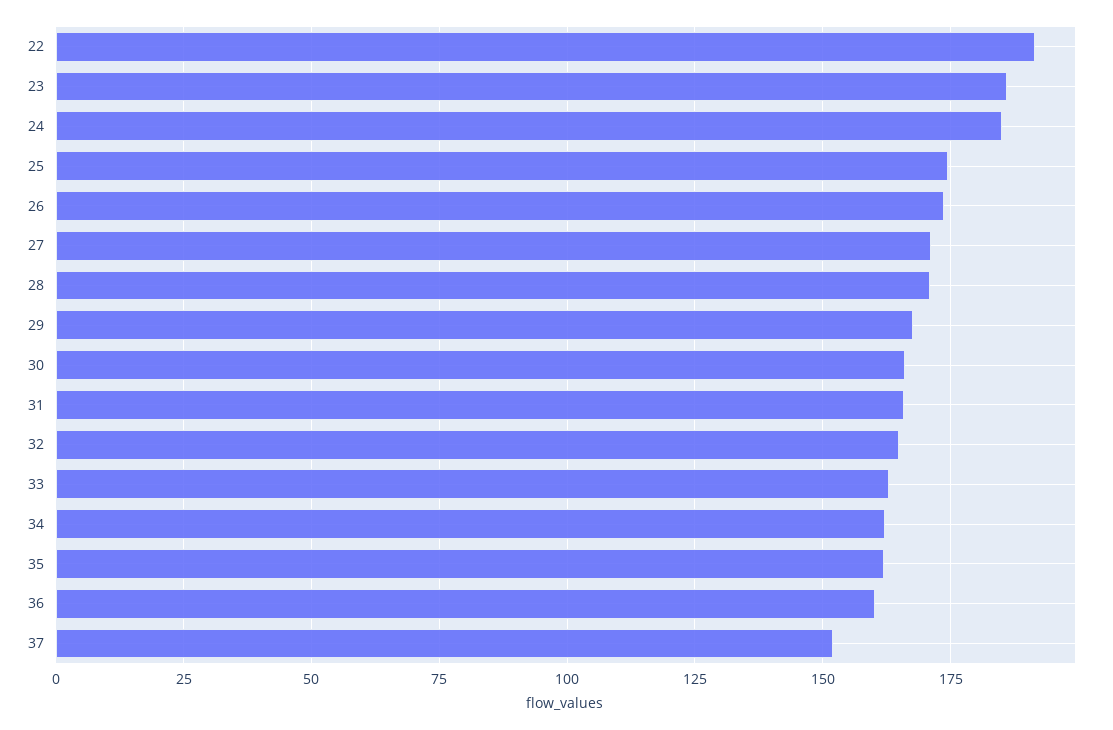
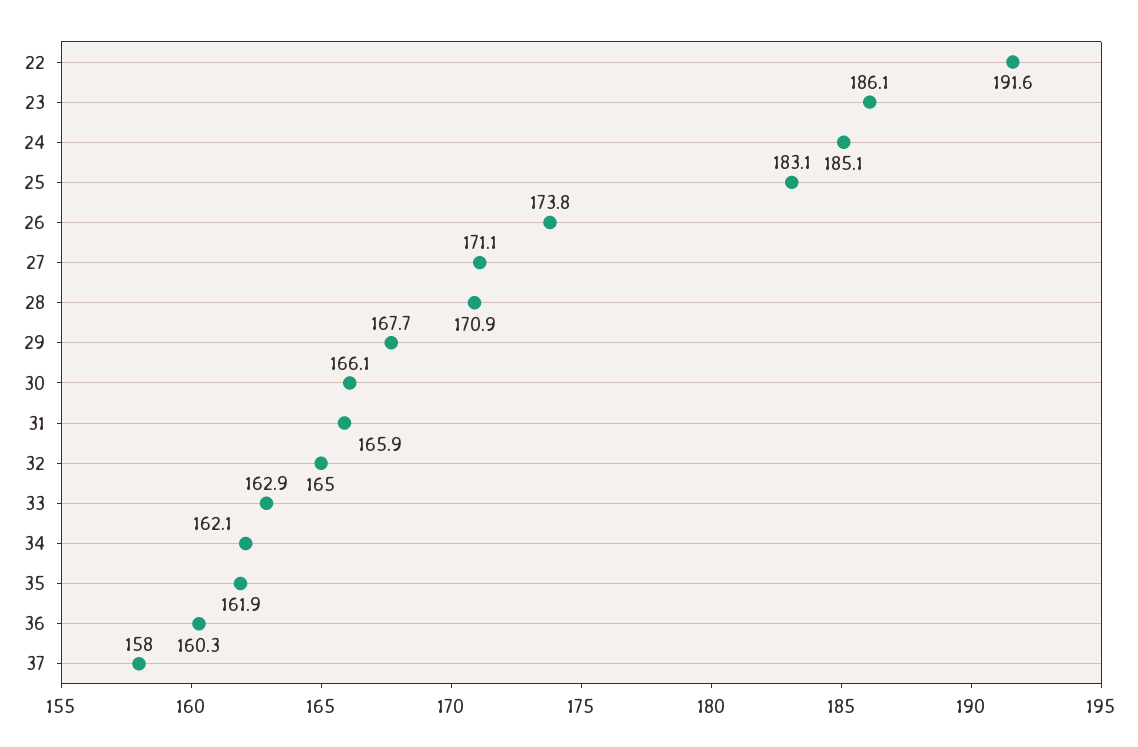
25: 175 -> 183.1
37: 152.5 -> 158

